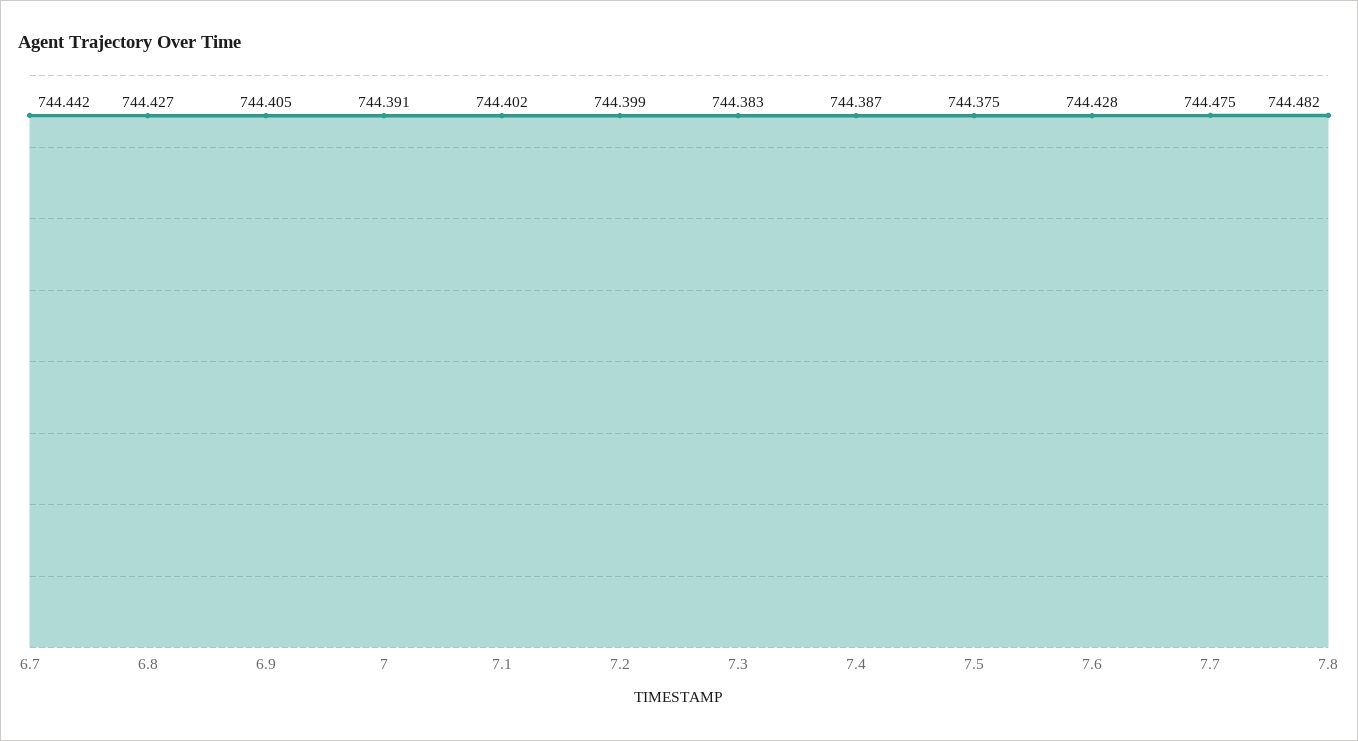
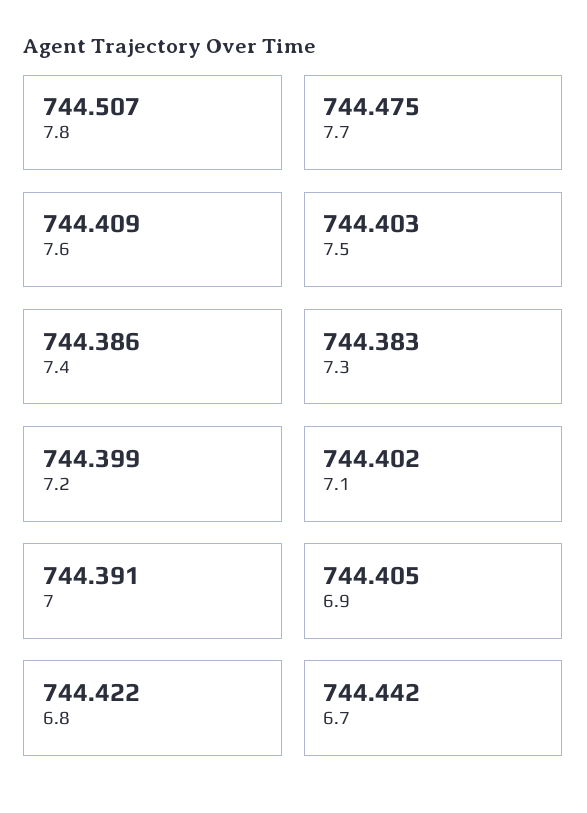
6.8: 744.427 -> 744.422
7.4: 744.387 -> 744.386
7.5: 744.375 -> 744.403
7.6: 744.428 -> 744.409
7.8: 744.482 -> 744.507

